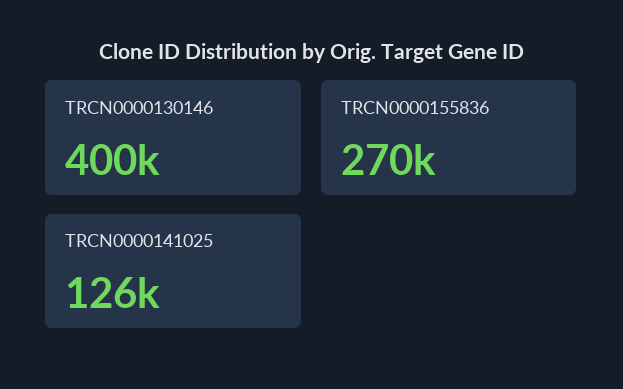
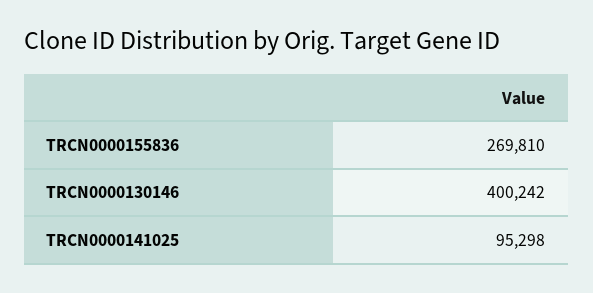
TRCN0000141025: 126000 -> 95298

